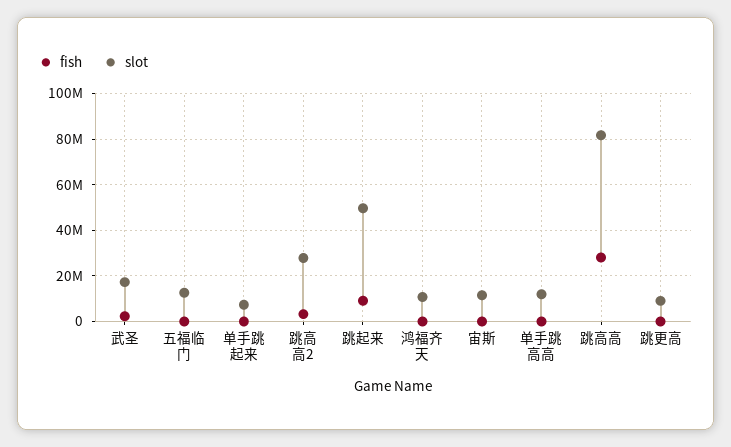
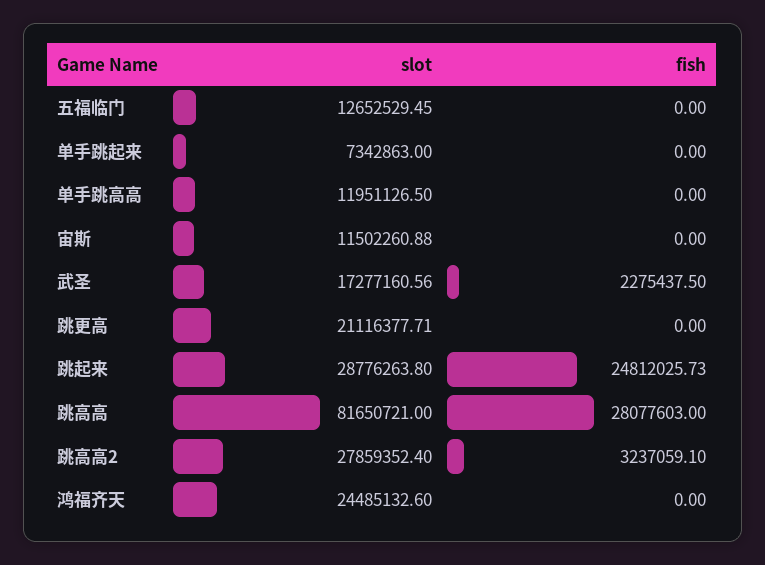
fish, 跳起来: 10000000 -> 24812025.73
slot, 跳起来: 50000000 -> 28776263.8
slot, 鸿福齐天: 10000000 -> 24485132.6
slot, 跳更高: 10000000 -> 21116377.71

